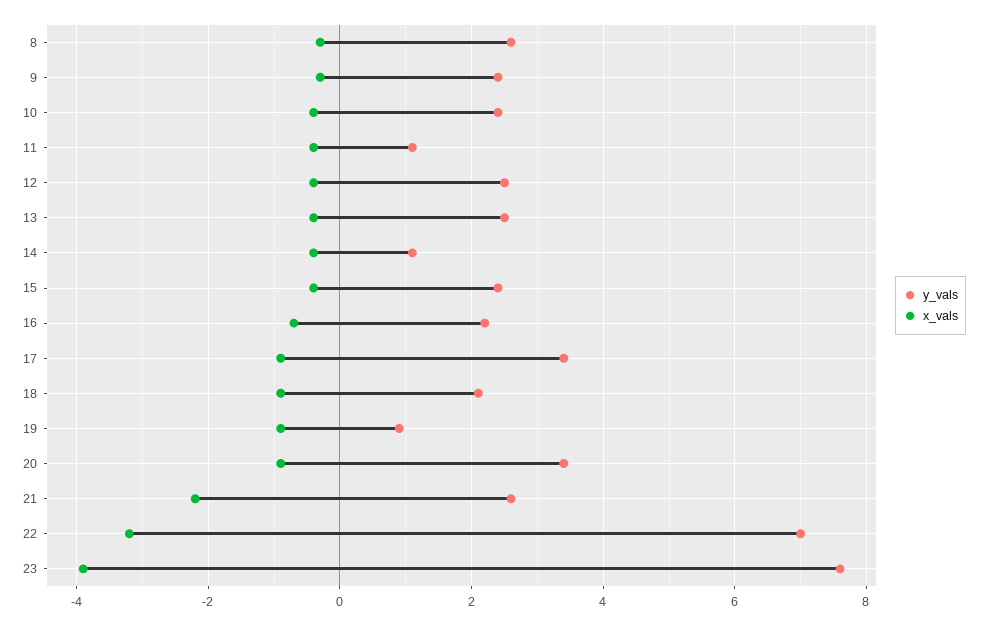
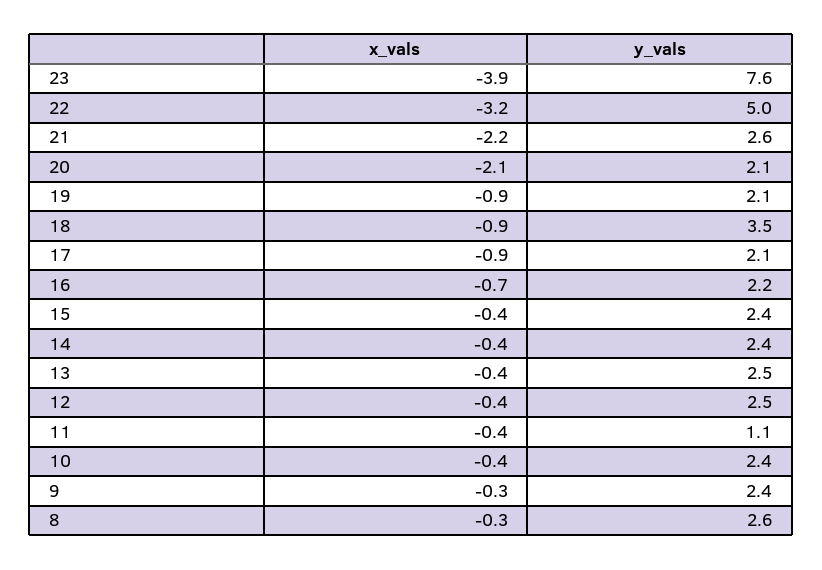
y_vals, 14: 1 -> 2.4
y_vals, 17: 3.5 -> 2.1
y_vals, 18: 2 -> 3.5
y_vals, 19: 1 -> 2.1
y_vals, 20: 3.5 -> 2.1
x_vals, 20: -1 -> -2.1
y_vals, 22: 7 -> 5

